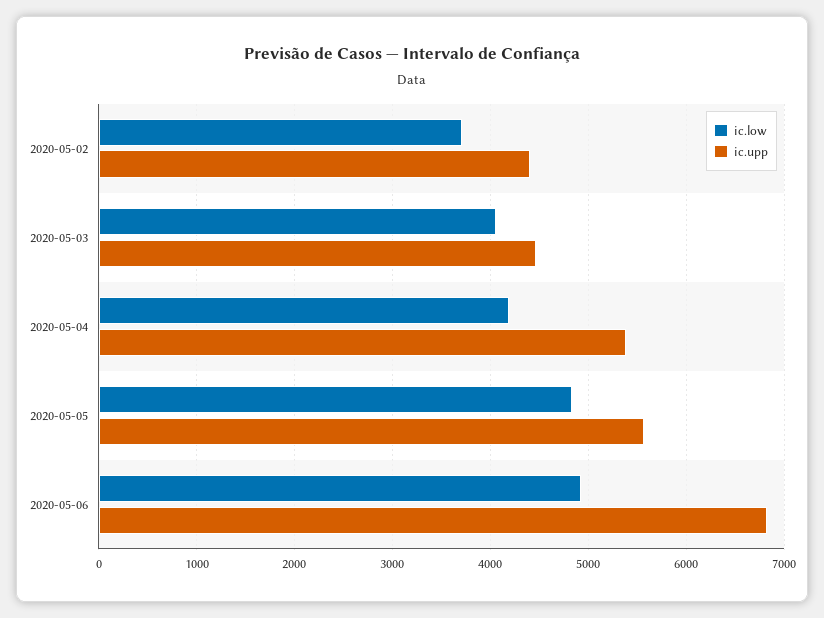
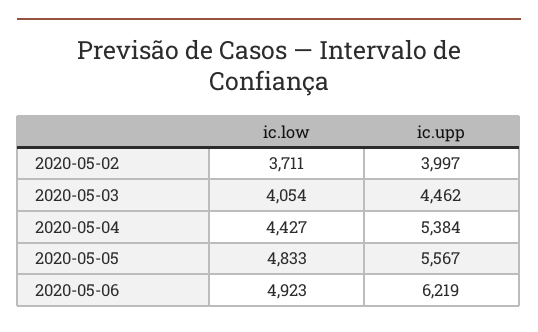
ic.upp, 2020-05-02: 4400 -> 3997
ic.low, 2020-05-04: 4200 -> 4427
ic.upp, 2020-05-06: 6800 -> 6219

